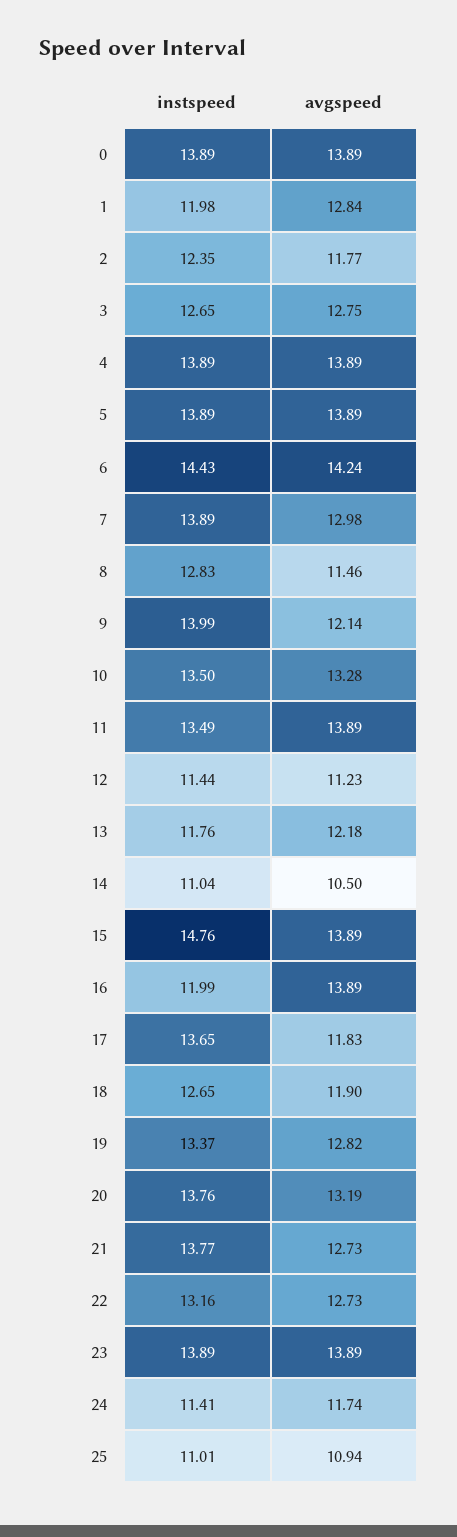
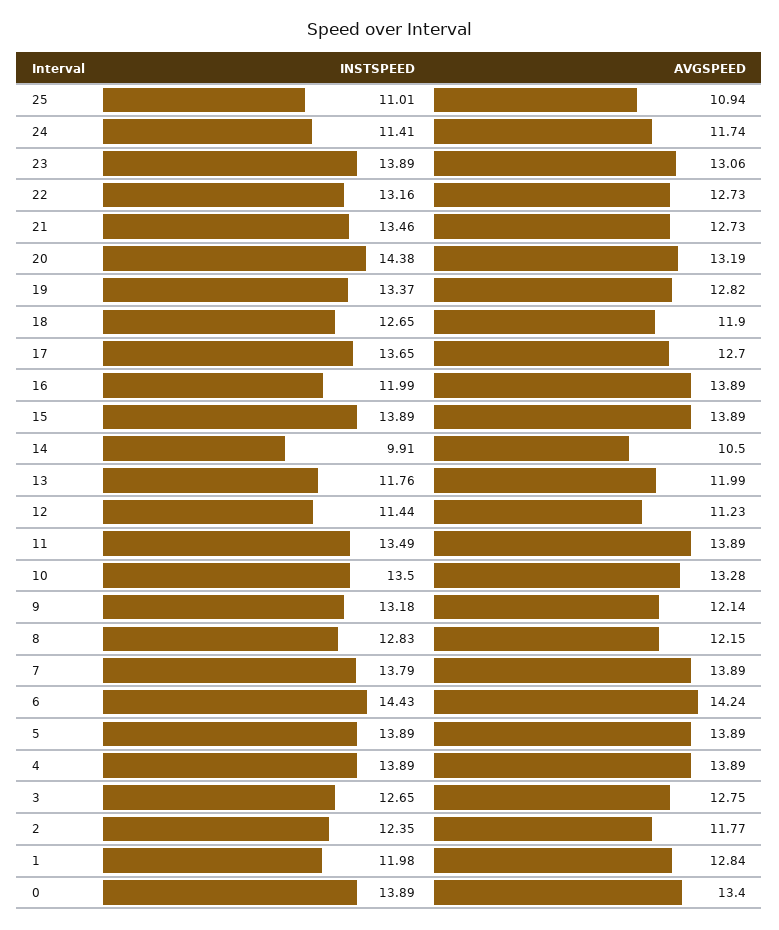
avgspeed, 0: 13.89 -> 13.4
instspeed, 7: 13.89 -> 13.79
avgspeed, 7: 12.98 -> 13.89
avgspeed, 8: 11.46 -> 12.15
instspeed, 9: 13.99 -> 13.18
avgspeed, 13: 12.18 -> 11.99
instspeed, 14: 11.04 -> 9.91
instspeed, 15: 14.76 -> 13.89
avgspeed, 17: 11.83 -> 12.7
instspeed, 20: 13.76 -> 14.38
instspeed, 21: 13.77 -> 13.46
avgspeed, 23: 13.89 -> 13.06

